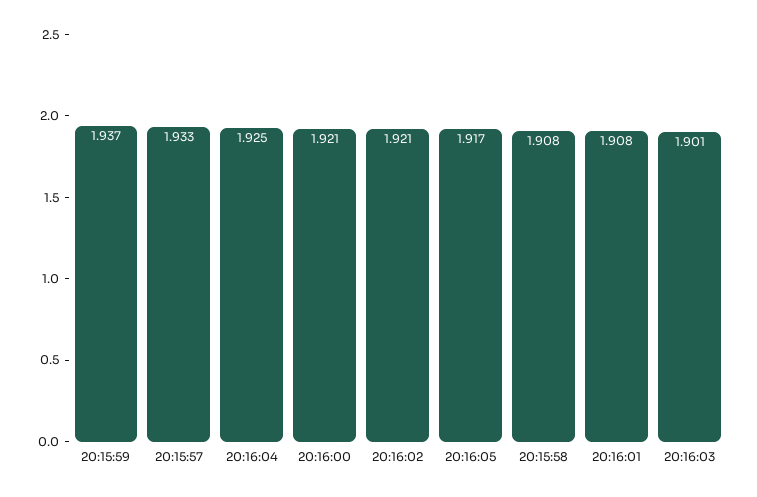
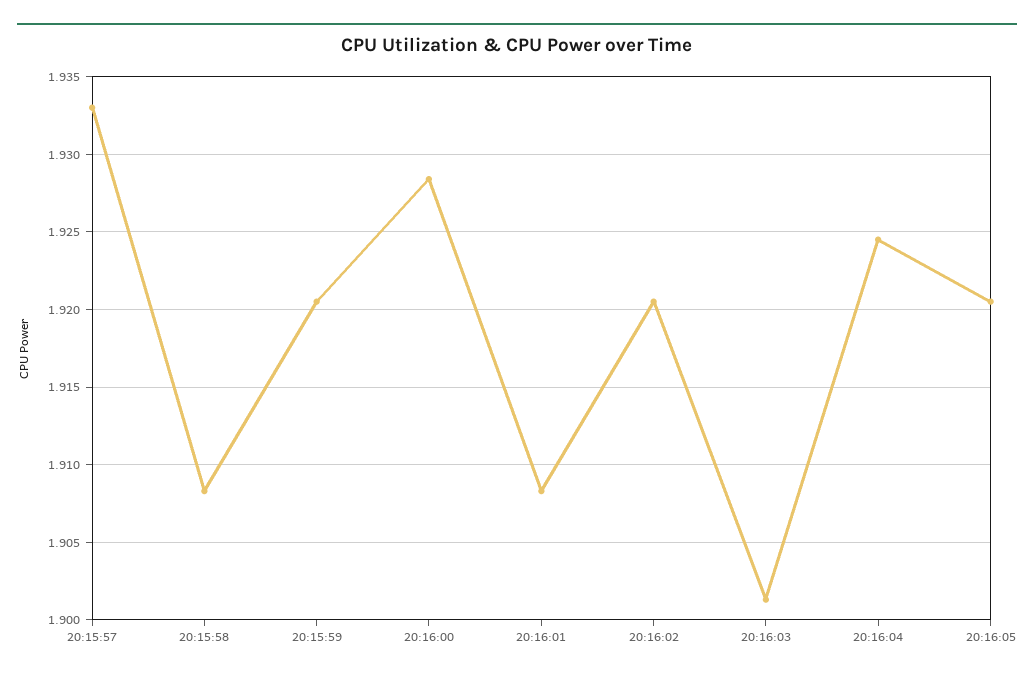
20:15:59: 1.937 -> 1.9205
20:16:00: 1.921 -> 1.9285
20:16:05: 1.917 -> 1.9205

